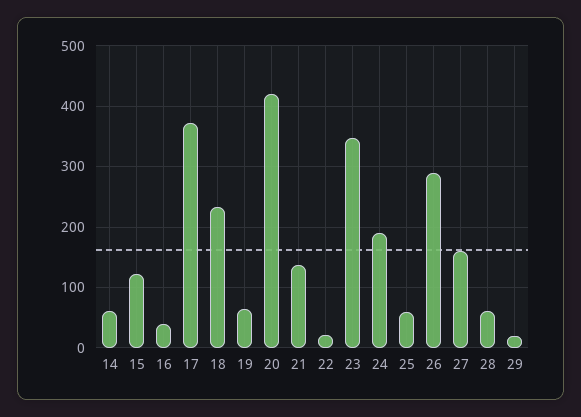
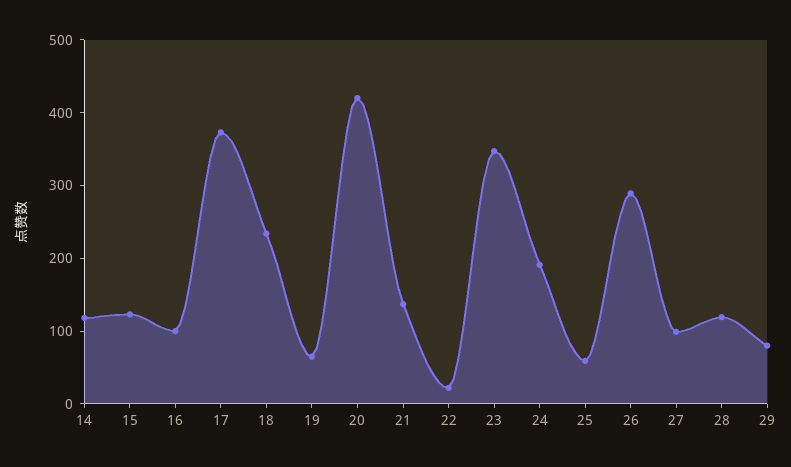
14: 60 -> 120
16: 40 -> 100
27: 160 -> 100
28: 60 -> 120
29: 20 -> 80

